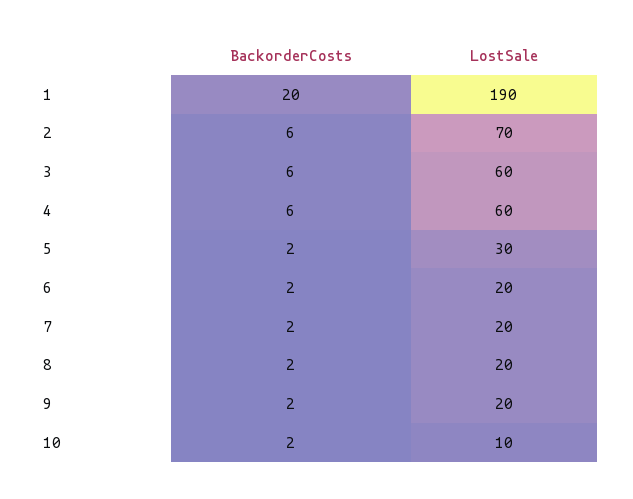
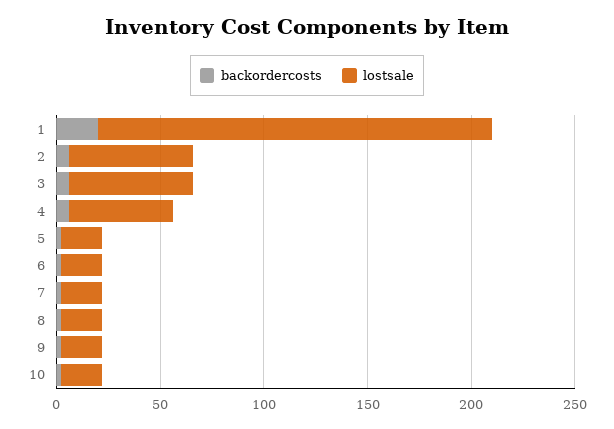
LostSale, 2: 70 -> 60
LostSale, 4: 60 -> 50
LostSale, 5: 30 -> 20
LostSale, 10: 10 -> 20

